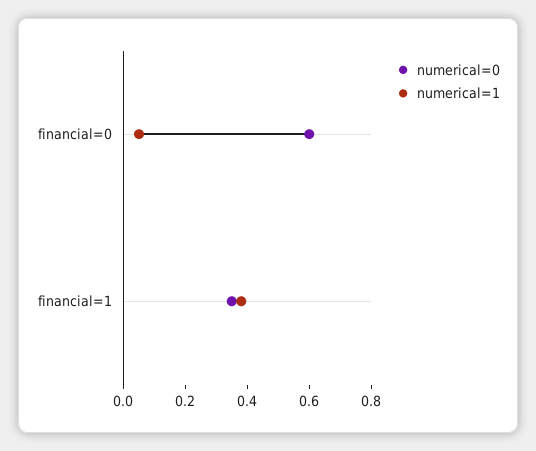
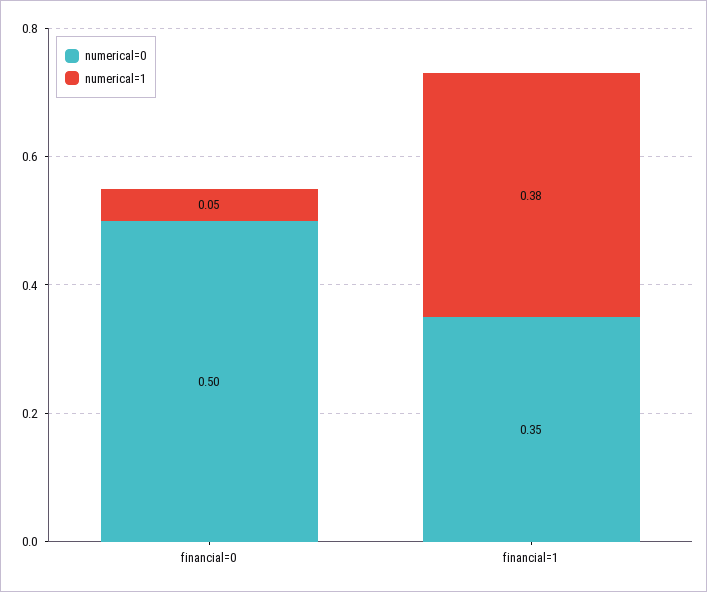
numerical=0, financial=0: 0.6 -> 0.5

